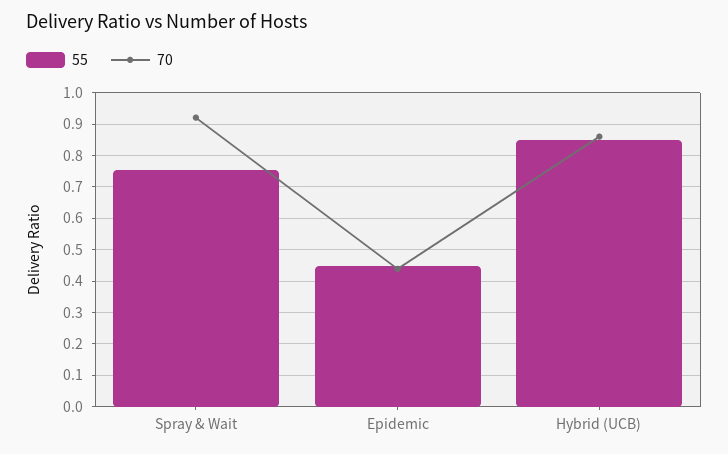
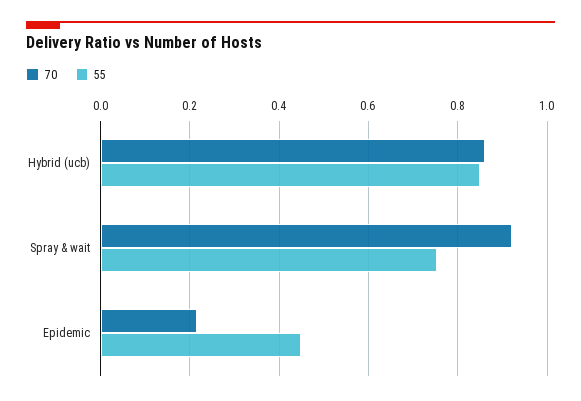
70, Epidemic: 0.44 -> 0.22

